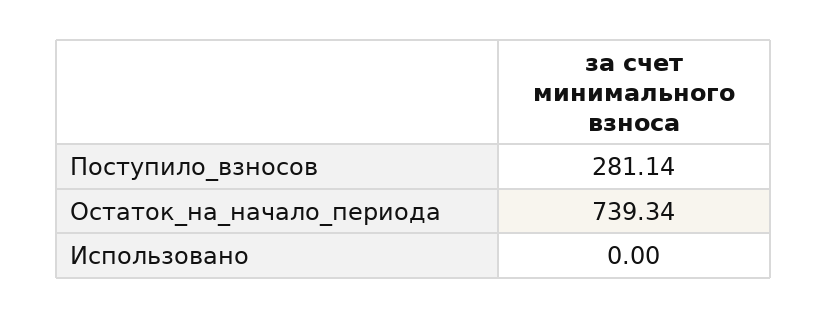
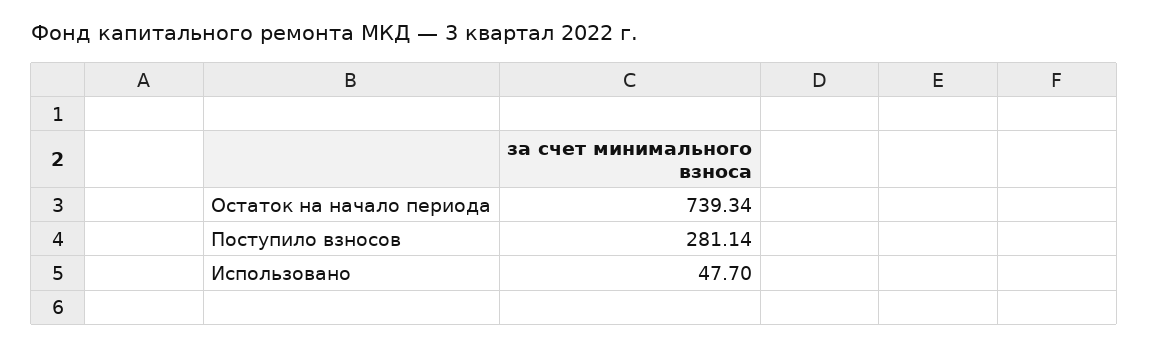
Использовано: 0 -> 47.7

